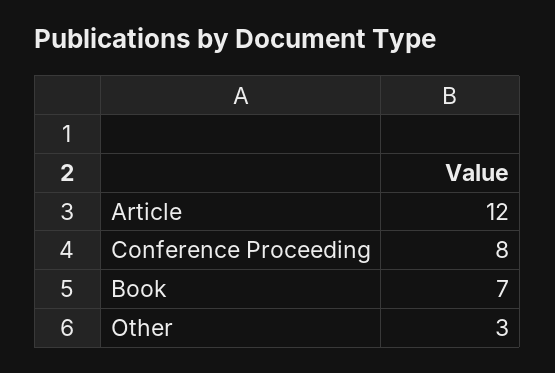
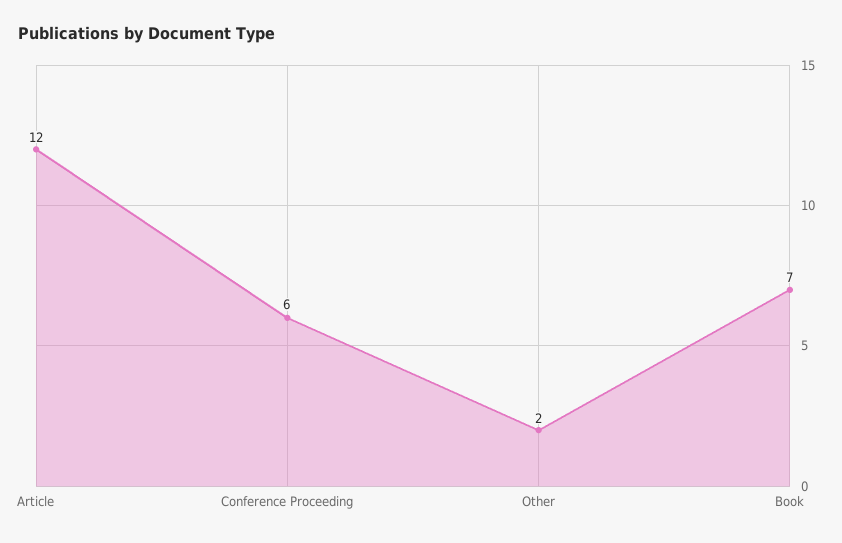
Conference Proceeding: 8 -> 6
Other: 3 -> 2

